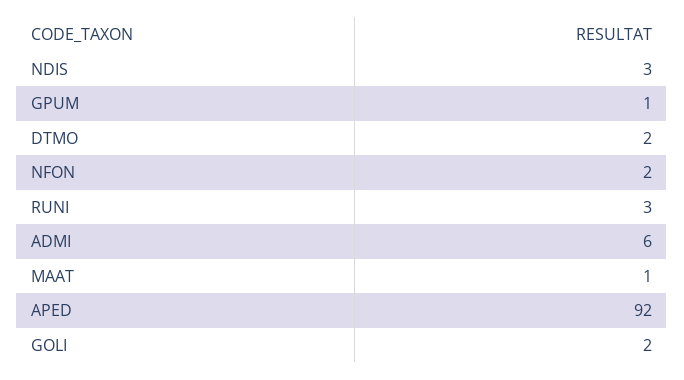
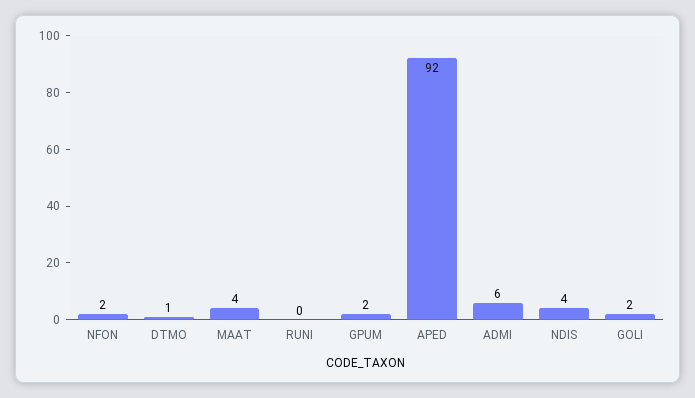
NDIS: 3 -> 4
GPUM: 1 -> 2
DTMO: 2 -> 1
RUNI: 3 -> 0
MAAT: 1 -> 4

